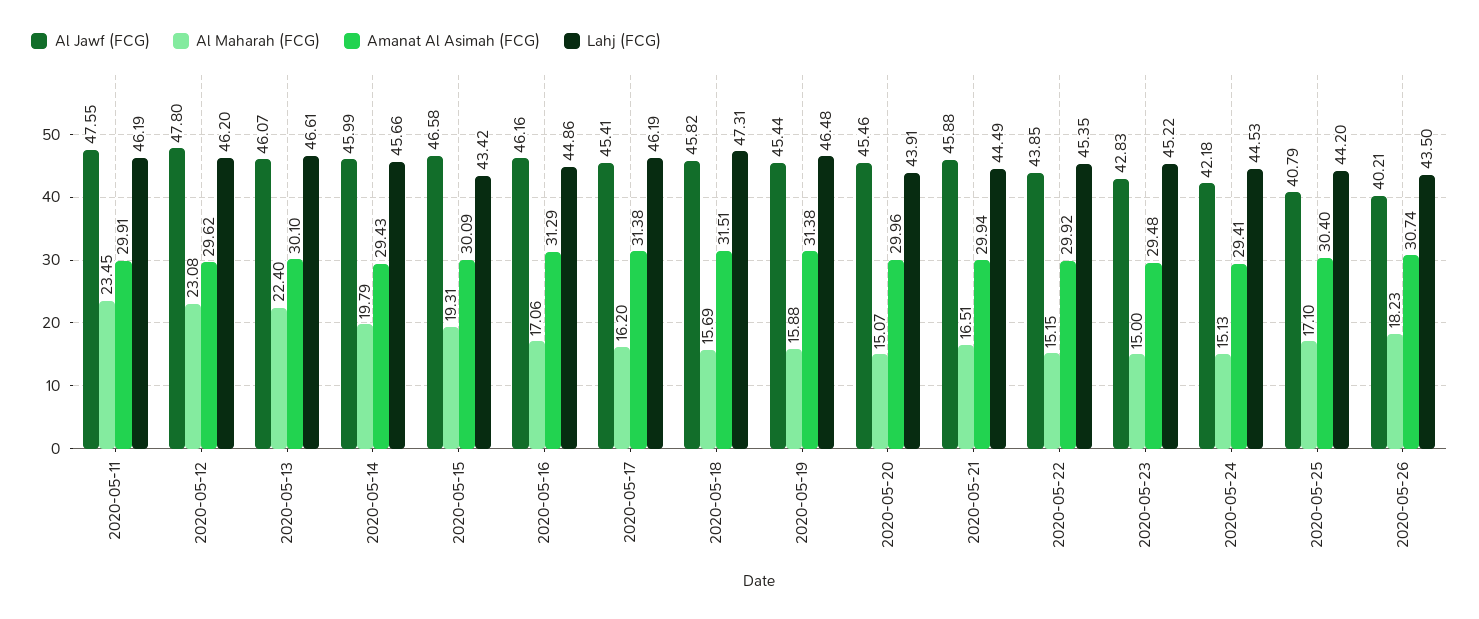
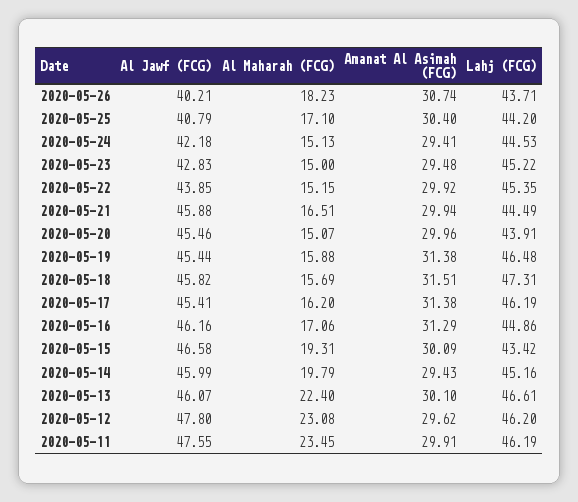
Lahj (FCG), 2020-05-14: 45.66 -> 45.16
Lahj (FCG), 2020-05-26: 43.5 -> 43.71

